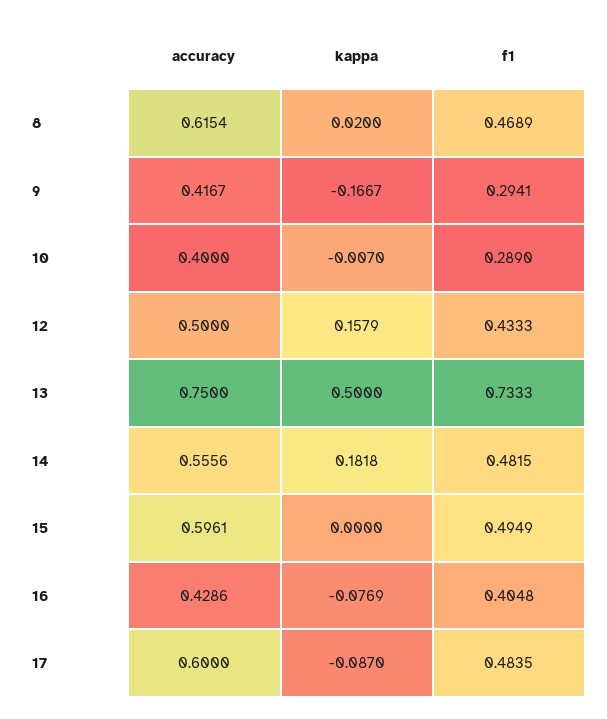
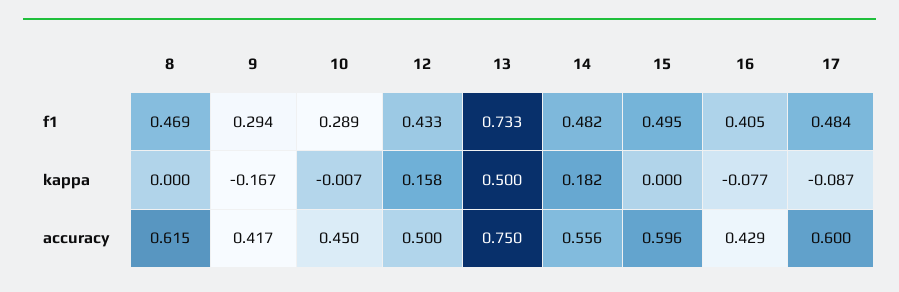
kappa, 8: 0.02 -> 0
accuracy, 10: 0.4 -> 0.45

